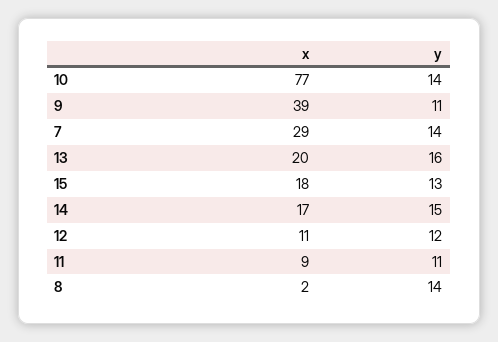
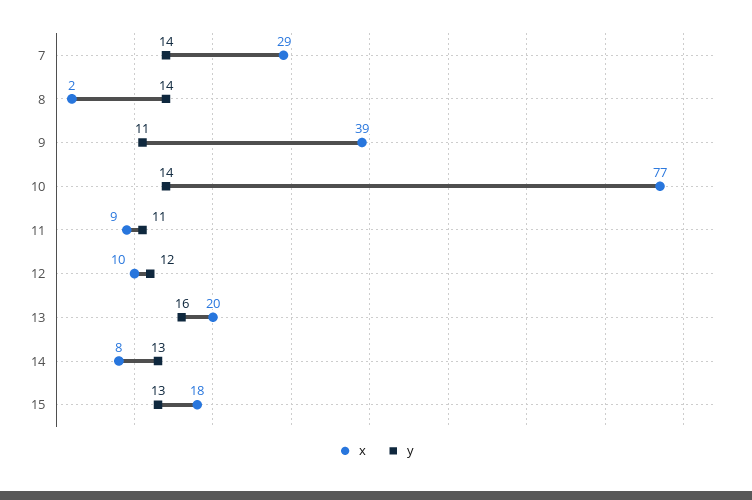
x, 14: 17 -> 8
y, 14: 15 -> 13
x, 12: 11 -> 10

